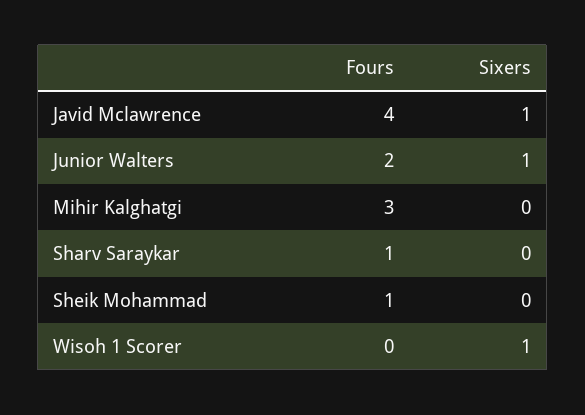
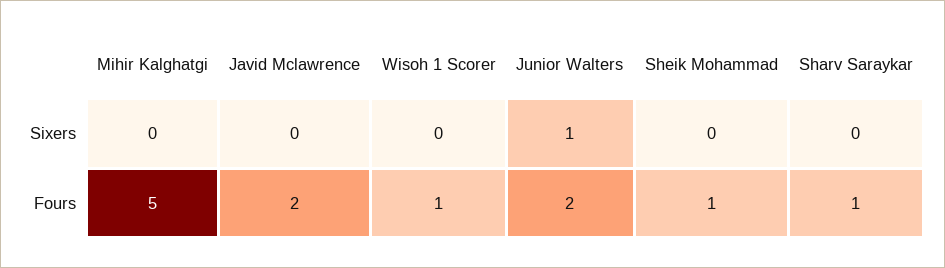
Fours, Javid Mclawrence: 4 -> 2
Sixers, Javid Mclawrence: 1 -> 0
Fours, Mihir Kalghatgi: 3 -> 5
Fours, Wisoh 1 Scorer: 0 -> 1
Sixers, Wisoh 1 Scorer: 1 -> 0

